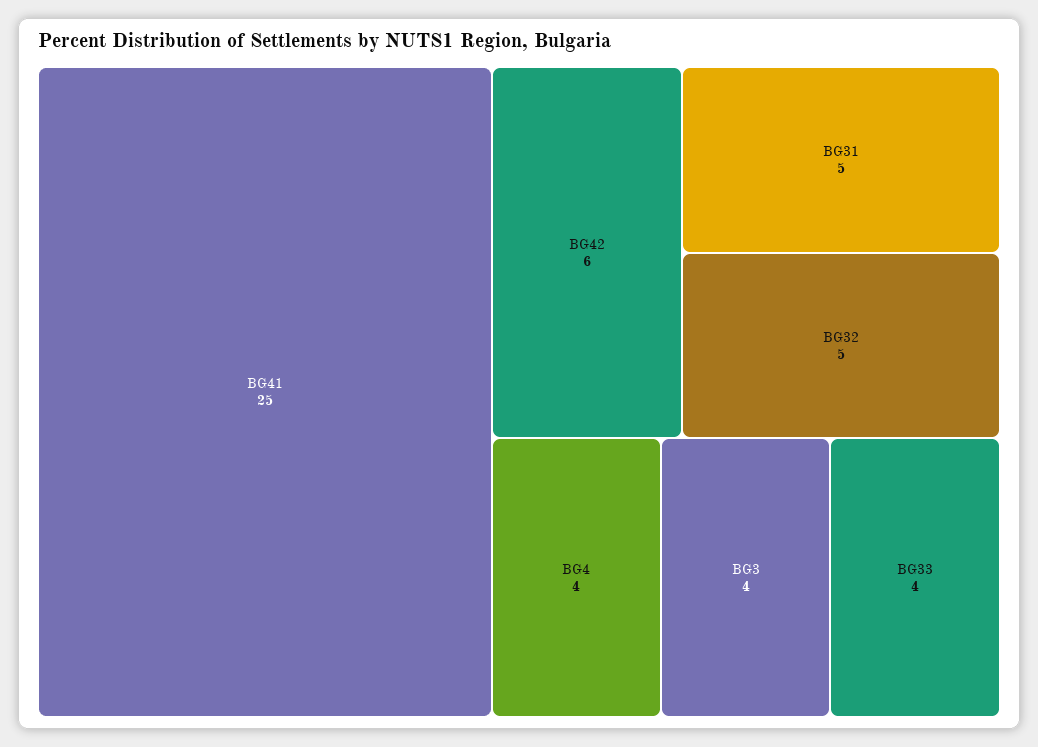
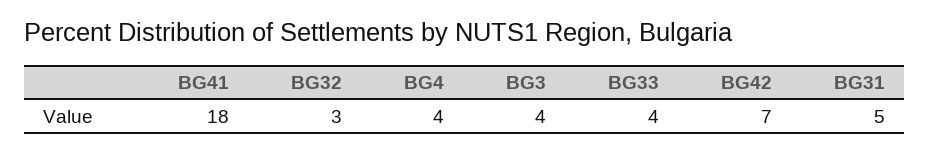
BG41: 25 -> 18
BG42: 6 -> 7
BG32: 5 -> 3

